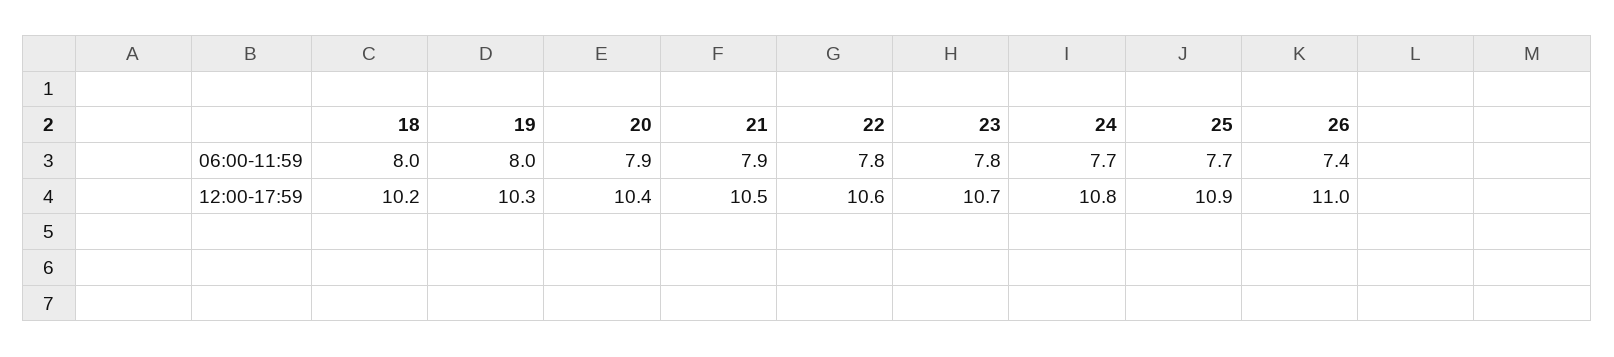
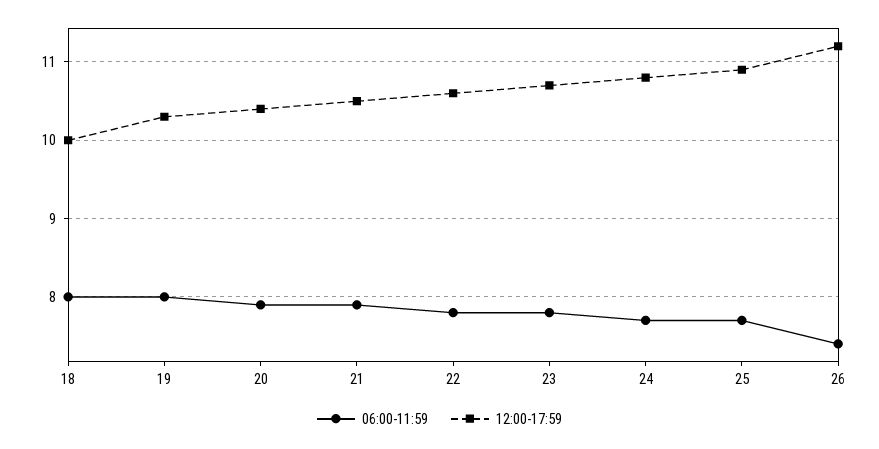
12:00-17:59, 18: 10.2 -> 10
12:00-17:59, 26: 11 -> 11.2

